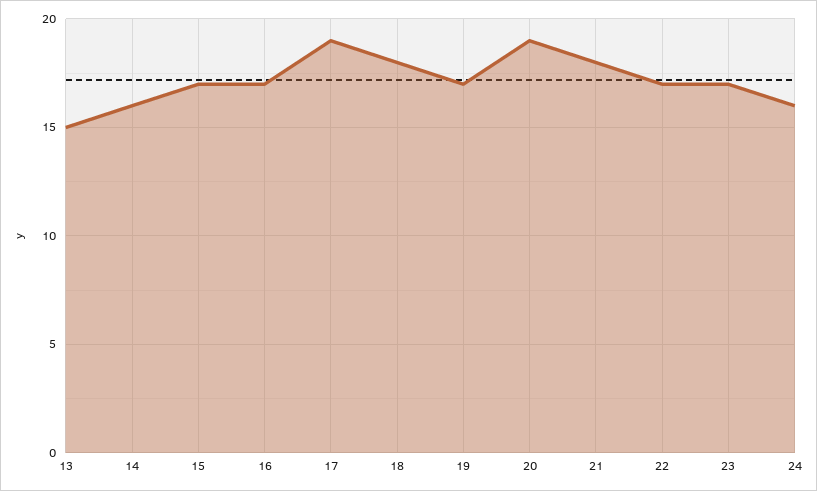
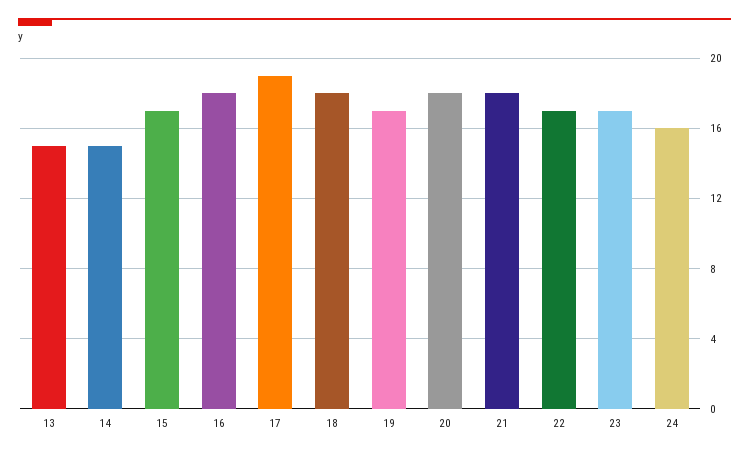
14: 16 -> 15
16: 17 -> 18
20: 19 -> 18

